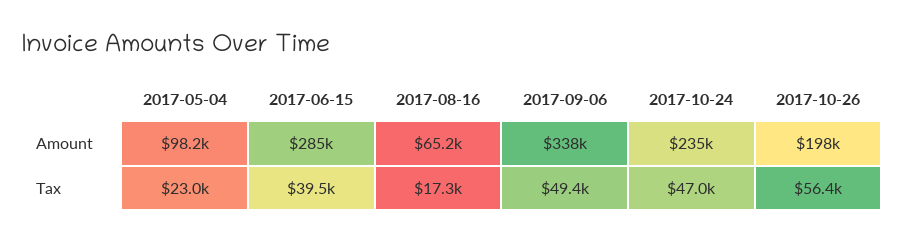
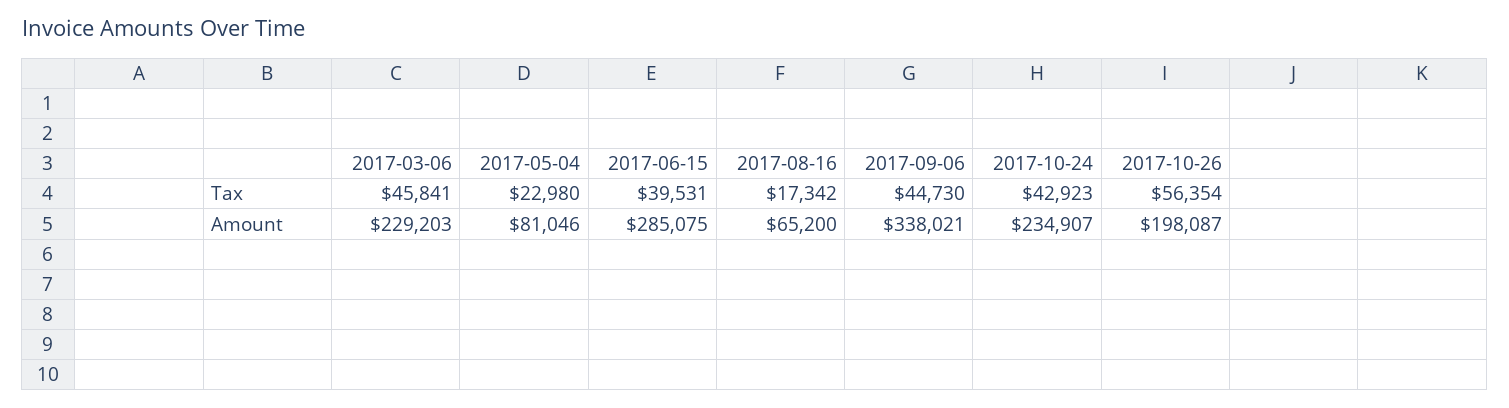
2017-05-04, Amount: 98200 -> 81046
2017-09-06, Tax: 49400 -> 44730
2017-10-24, Tax: 47000 -> 42923
2017-03-06, Tax: none -> 45841
2017-03-06, Amount: none -> 229203

